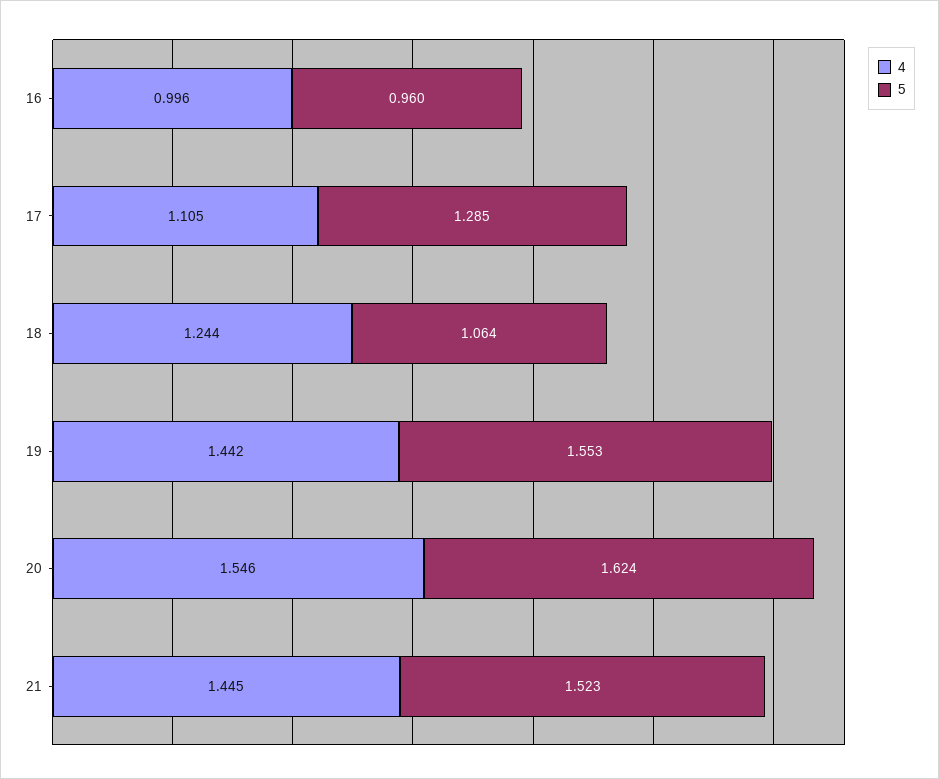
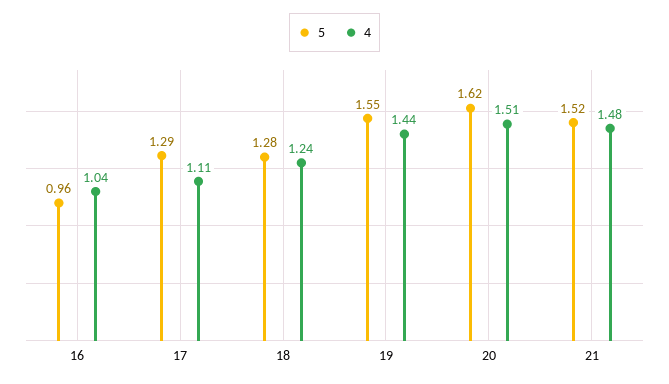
4, 16: 0.996 -> 1.04
5, 18: 1.064 -> 1.28
4, 20: 1.546 -> 1.51
4, 21: 1.445 -> 1.48

